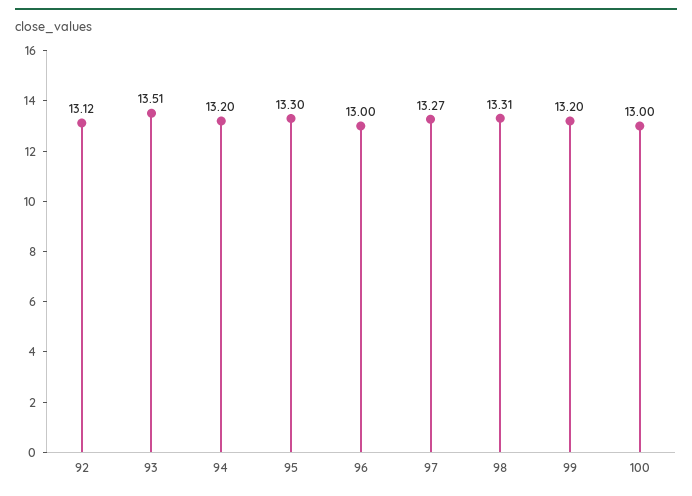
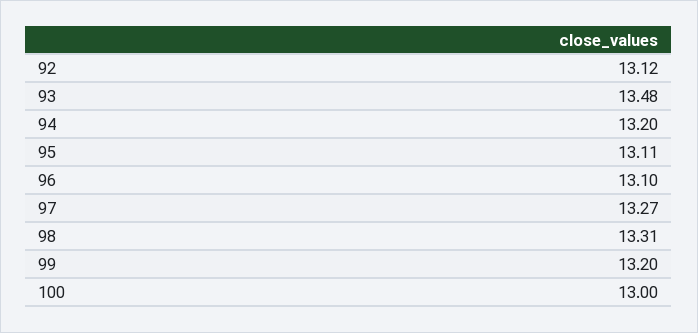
93: 13.51 -> 13.48
95: 13.3 -> 13.11
96: 13 -> 13.1

